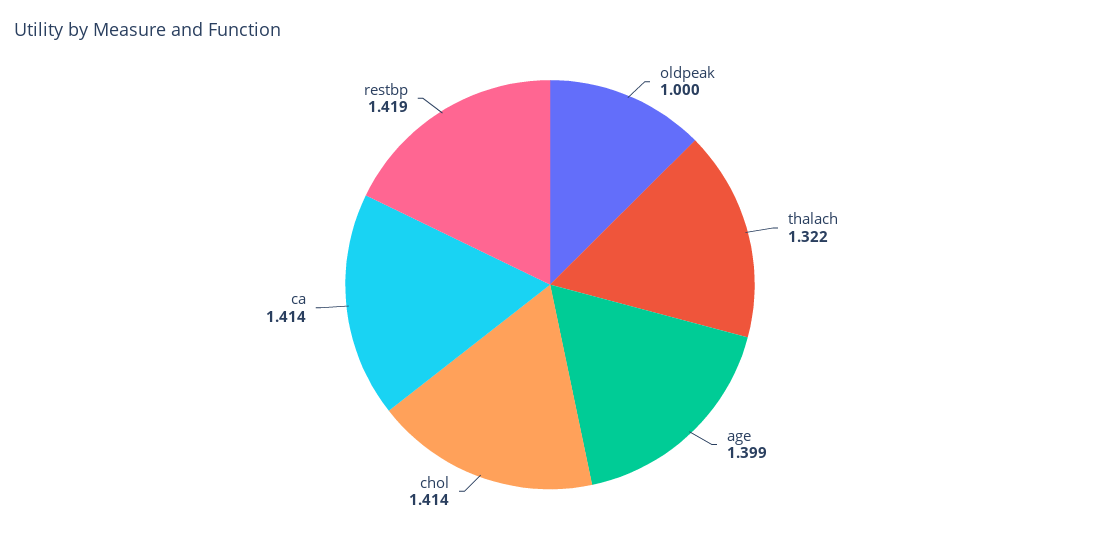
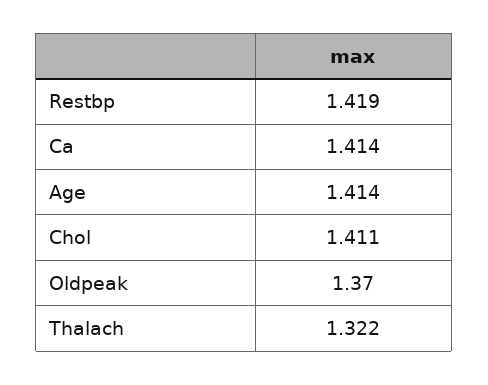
oldpeak: 1 -> 1.37
age: 1.399 -> 1.414
chol: 1.414 -> 1.411

